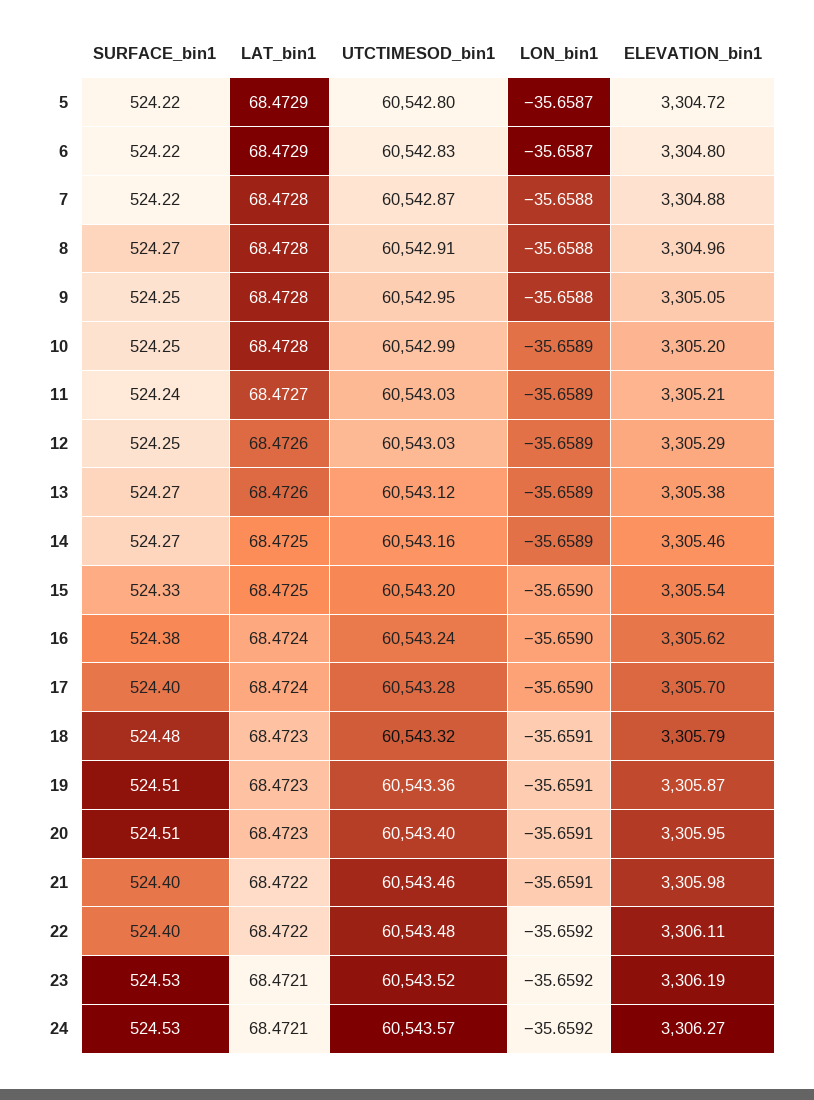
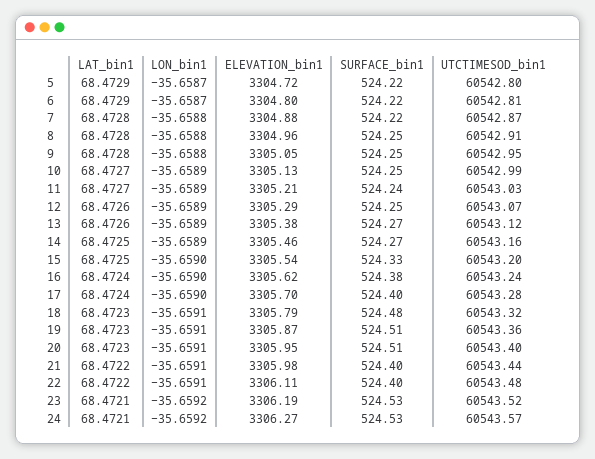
UTCTIMESOD_bin1, 6: 60542.83 -> 60542.81
SURFACE_bin1, 8: 524.27 -> 524.25
LAT_bin1, 10: 68.4728 -> 68.4727
ELEVATION_bin1, 10: 3305.2 -> 3305.13
UTCTIMESOD_bin1, 12: 60543.03 -> 60543.07
UTCTIMESOD_bin1, 21: 60543.46 -> 60543.44
LON_bin1, 22: -35.6592 -> -35.6591

